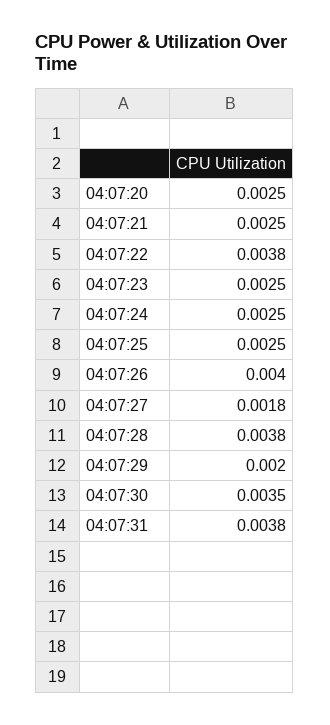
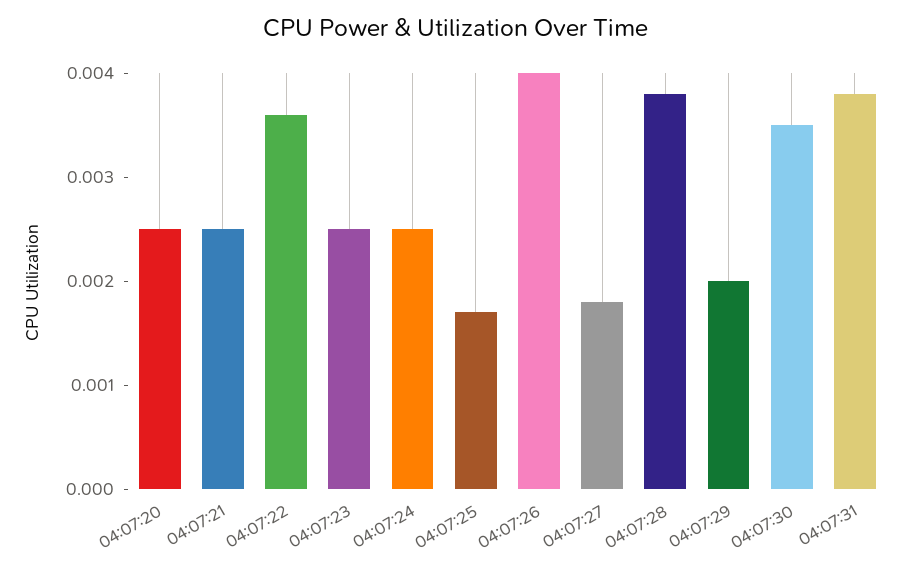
04:07:22: 0.0038 -> 0.0036
04:07:25: 0.0025 -> 0.0017

